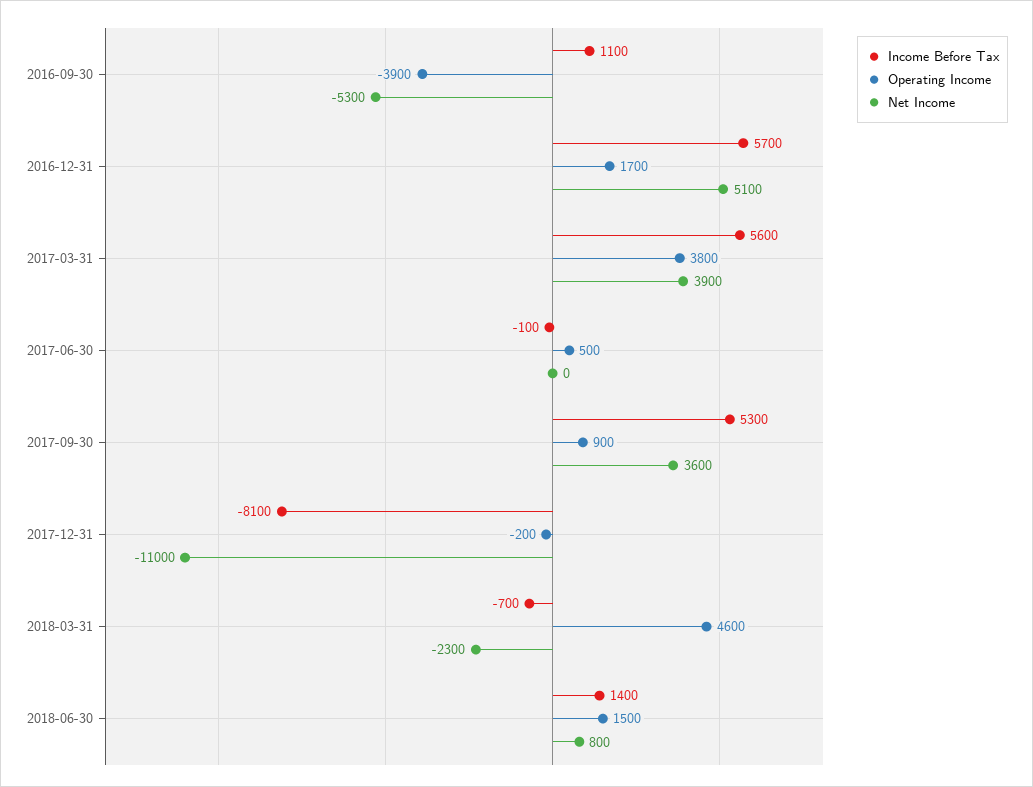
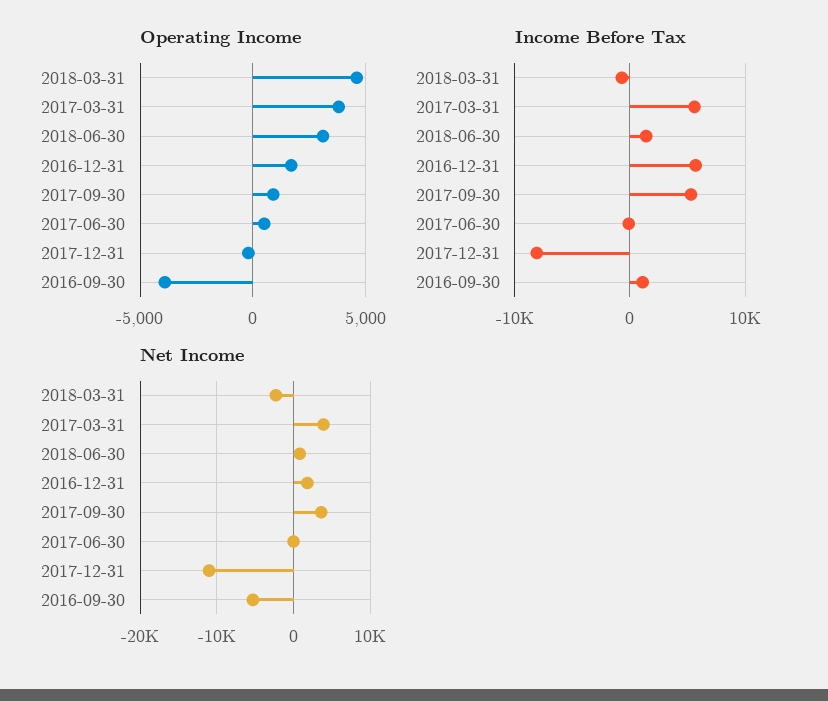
Net Income, 2016-12-31: 5100 -> 2000
Operating Income, 2018-06-30: 1500 -> 3000

